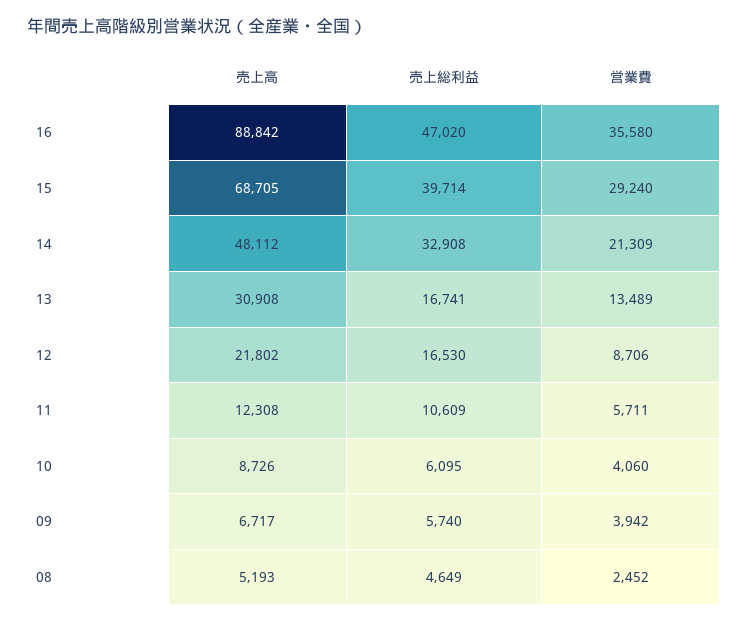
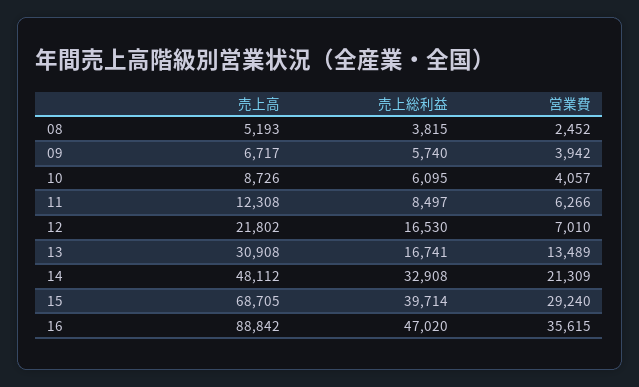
営業費, 16: 35580 -> 35615
営業費, 12: 8706 -> 7010
売上総利益, 11: 10609 -> 8497
営業費, 11: 5711 -> 6266
営業費, 10: 4060 -> 4057
売上総利益, 08: 4649 -> 3815

